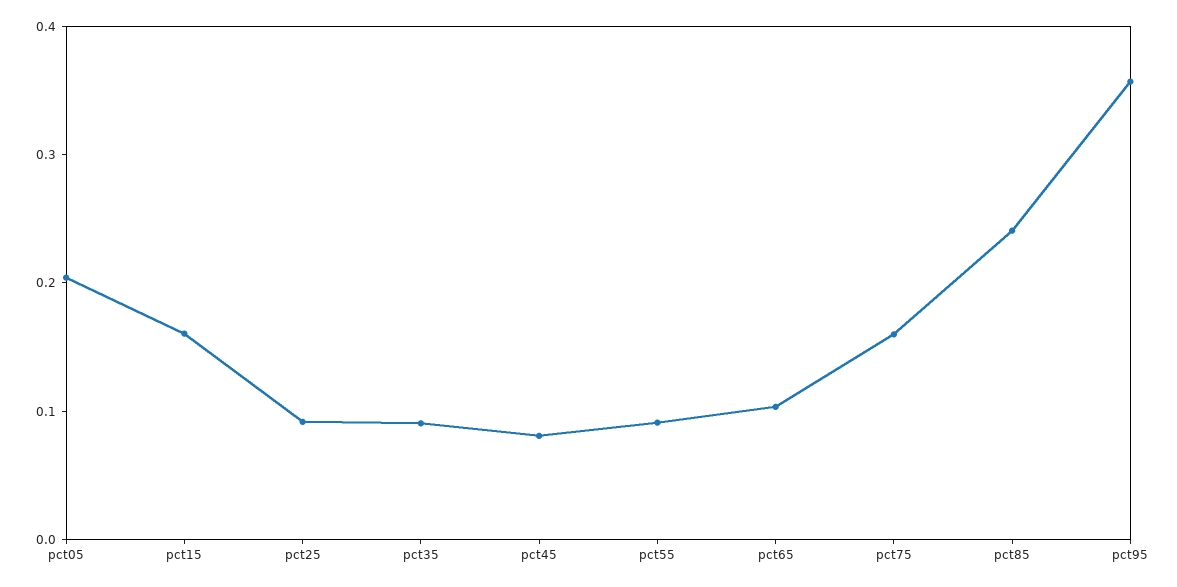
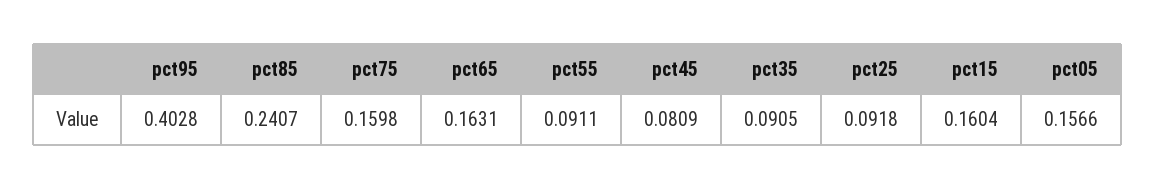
pct05: 0.2 -> 0.1566
pct65: 0.1 -> 0.1631
pct95: 0.36 -> 0.4028

